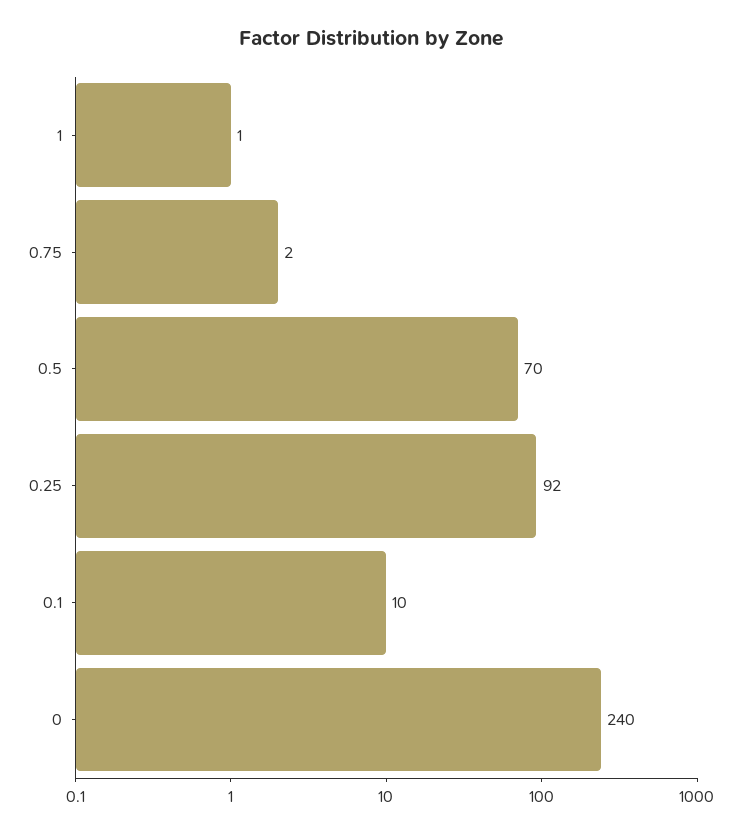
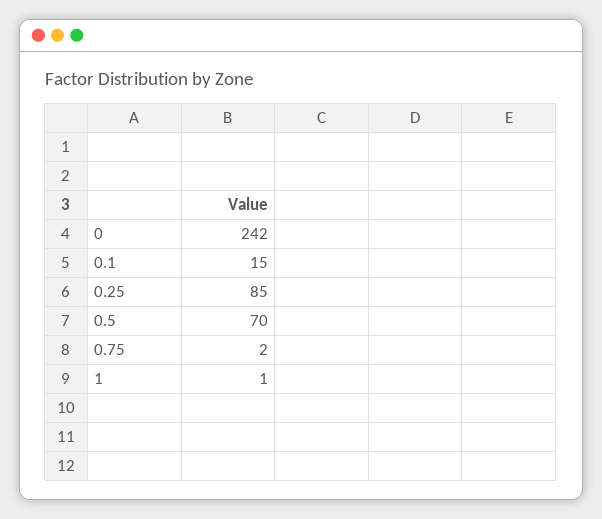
0.25: 92 -> 85
0.1: 10 -> 15
0: 240 -> 242

